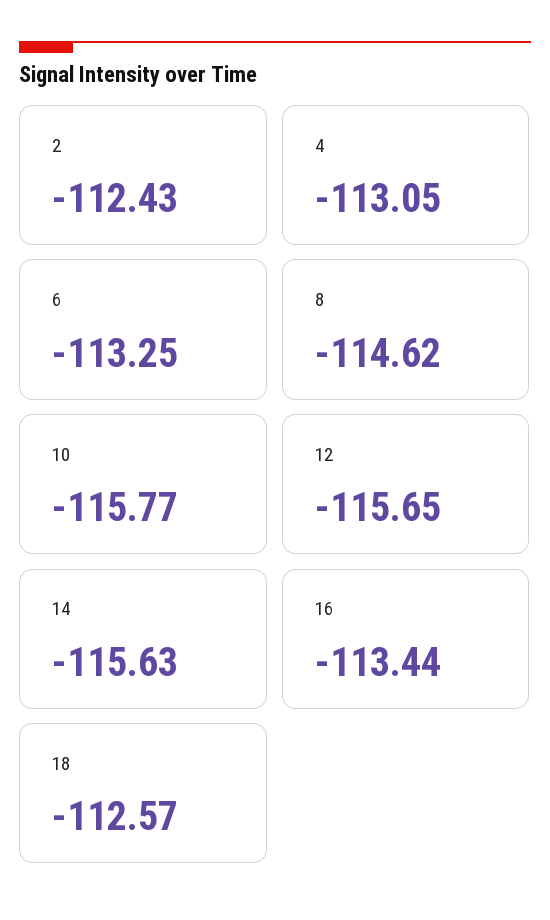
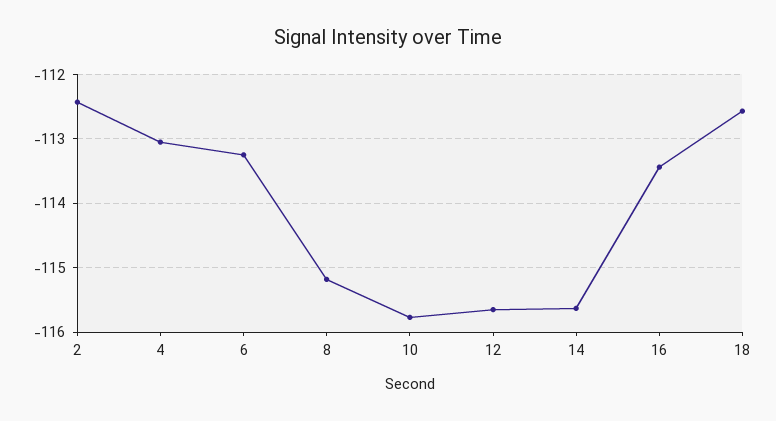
8: -114.62 -> -115.2

